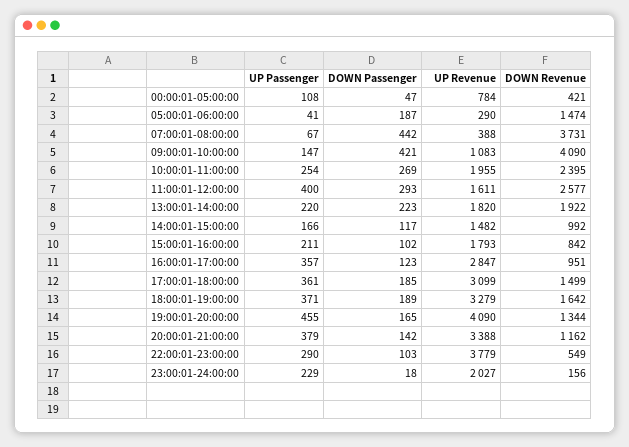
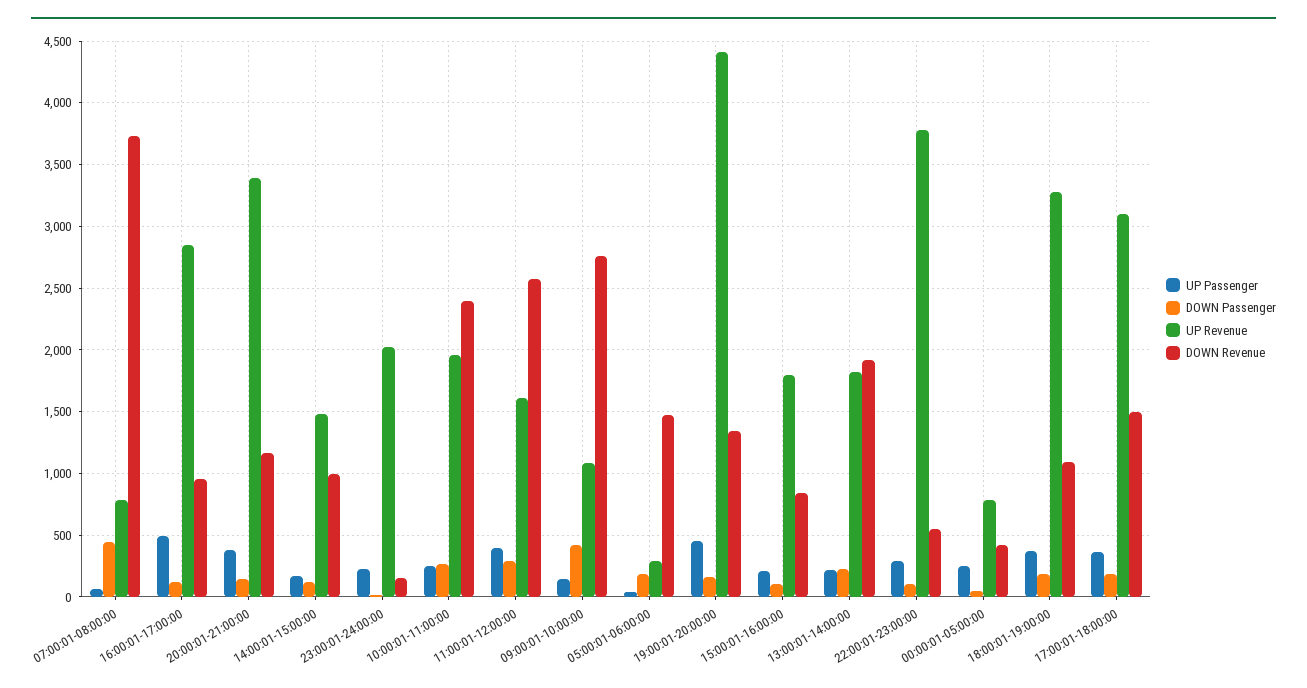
UP Passenger, 00:00:01-05:00:00: 108 -> 250
UP Revenue, 07:00:01-08:00:00: 388 -> 800
DOWN Revenue, 09:00:01-10:00:00: 4090 -> 2750
UP Passenger, 16:00:01-17:00:00: 357 -> 500
DOWN Revenue, 18:00:01-19:00:00: 1642 -> 1100
UP Revenue, 19:00:01-20:00:00: 4090 -> 4400

